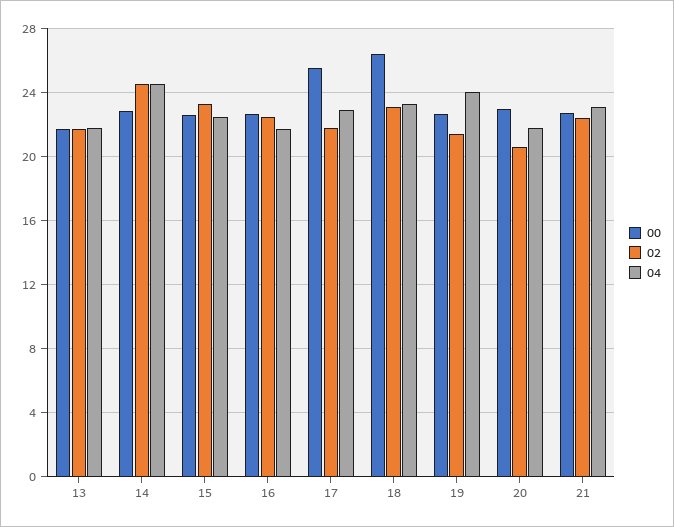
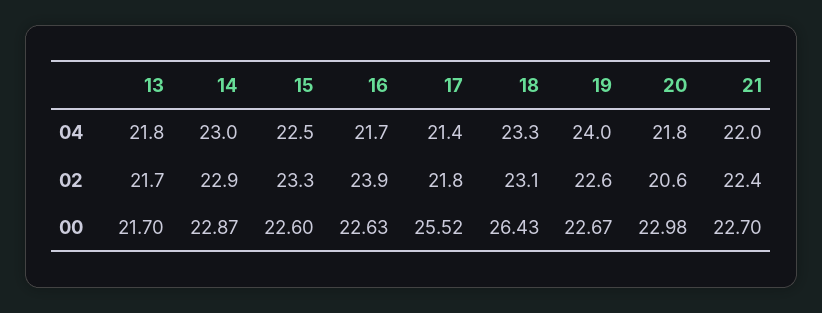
02, 14: 24.5 -> 22.9
04, 14: 24.5 -> 23
02, 16: 22.5 -> 23.9
04, 17: 23 -> 21.4
02, 19: 21.5 -> 22.6
04, 21: 23 -> 22

